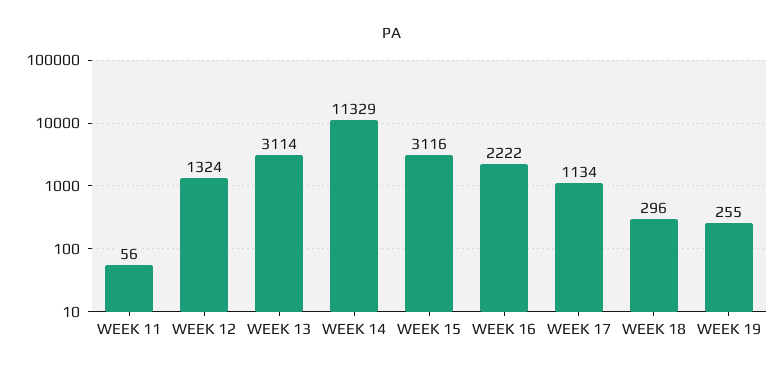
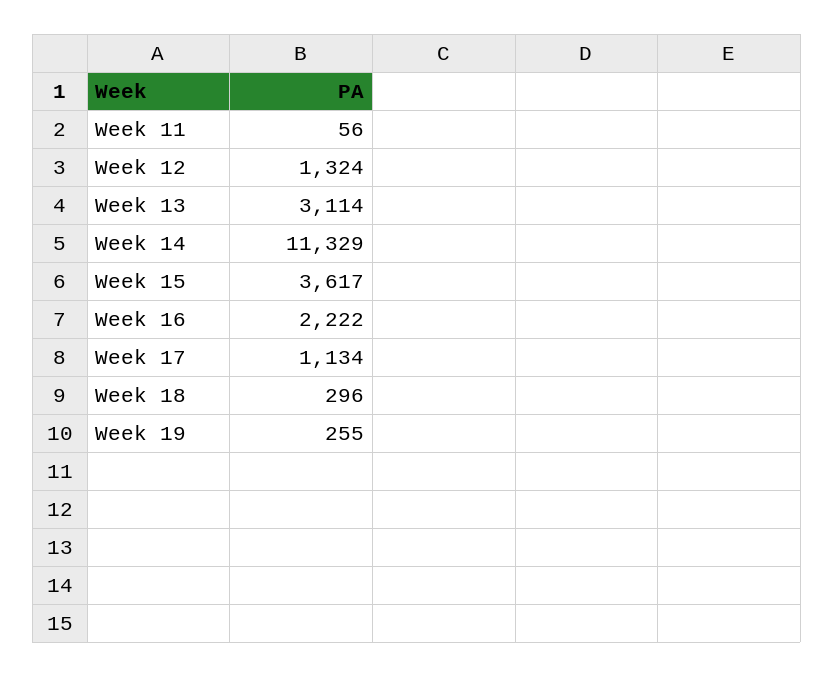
WEEK 15: 3116 -> 3617

